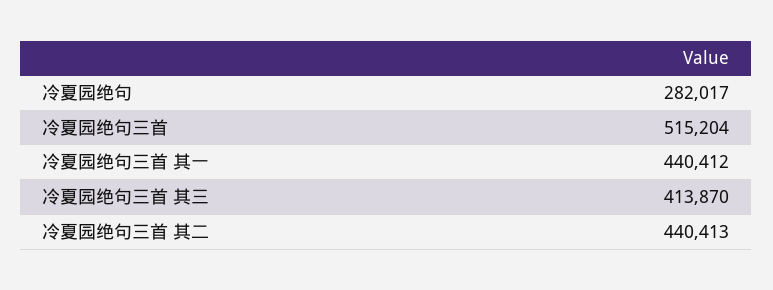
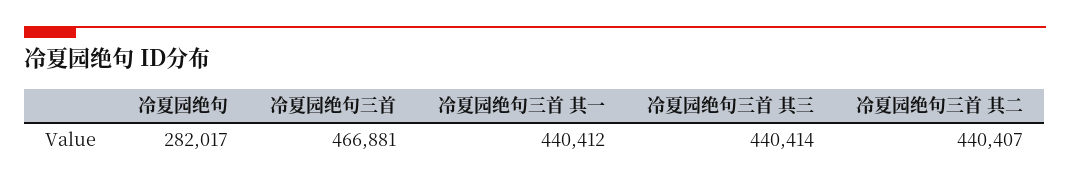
冷夏园绝句三首: 515204 -> 466881
冷夏园绝句三首 其三: 413870 -> 440414
冷夏园绝句三首 其二: 440413 -> 440407

